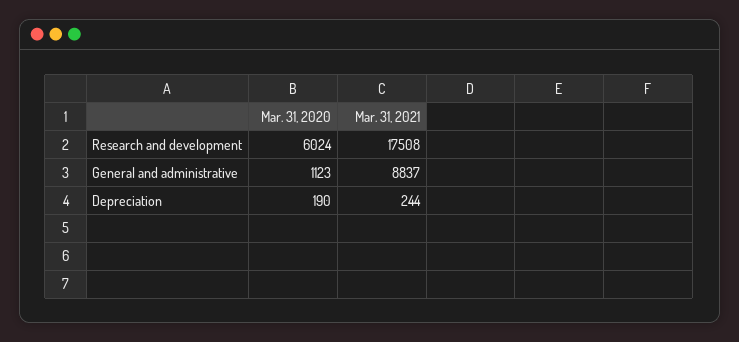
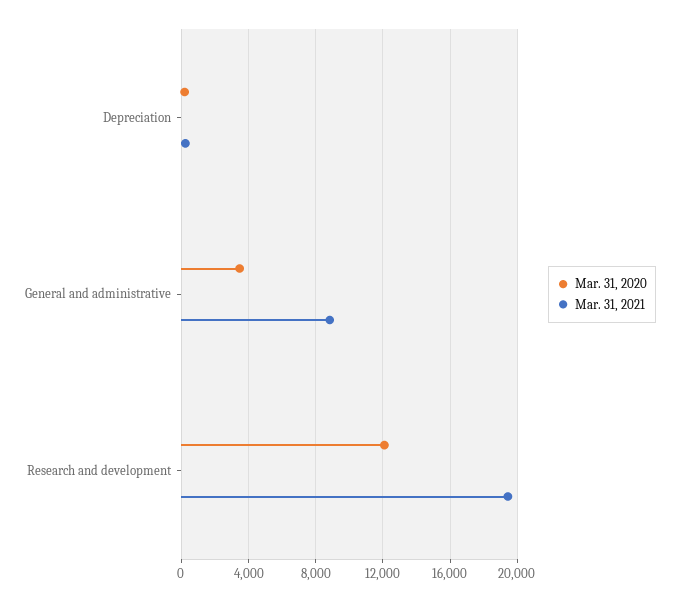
Mar. 31, 2020, Research and development: 6024 -> 12000
Mar. 31, 2021, Research and development: 17508 -> 19500
Mar. 31, 2020, General and administrative: 1123 -> 3500

